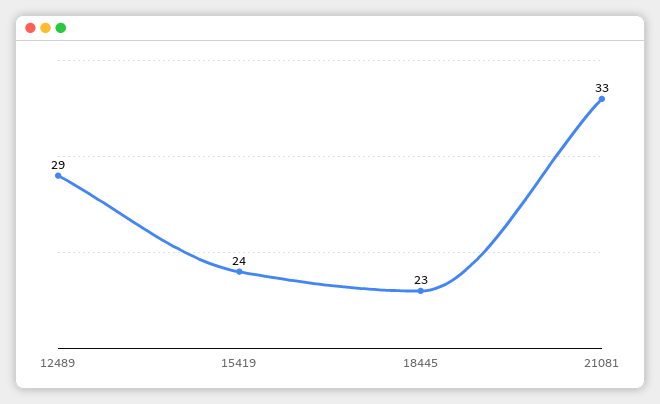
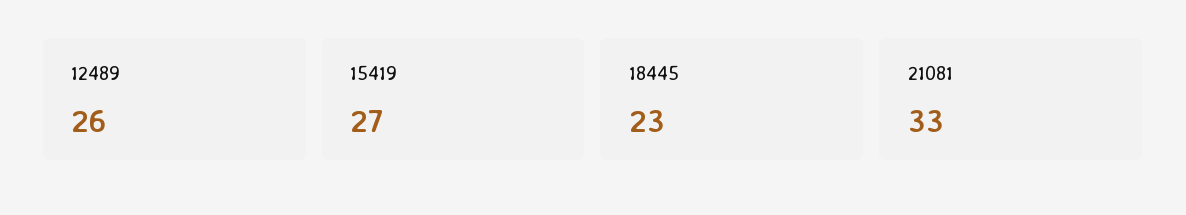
12489: 29 -> 26
15419: 24 -> 27

